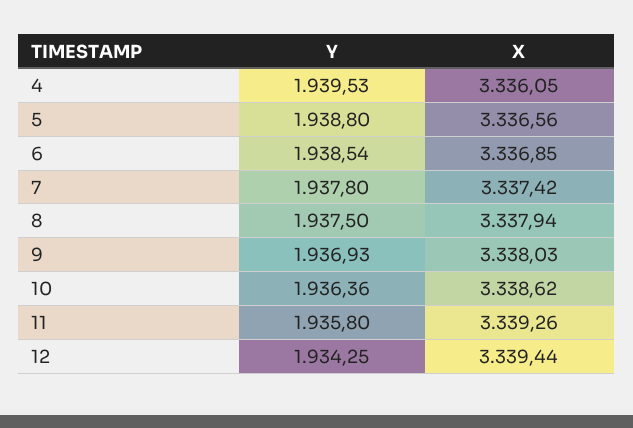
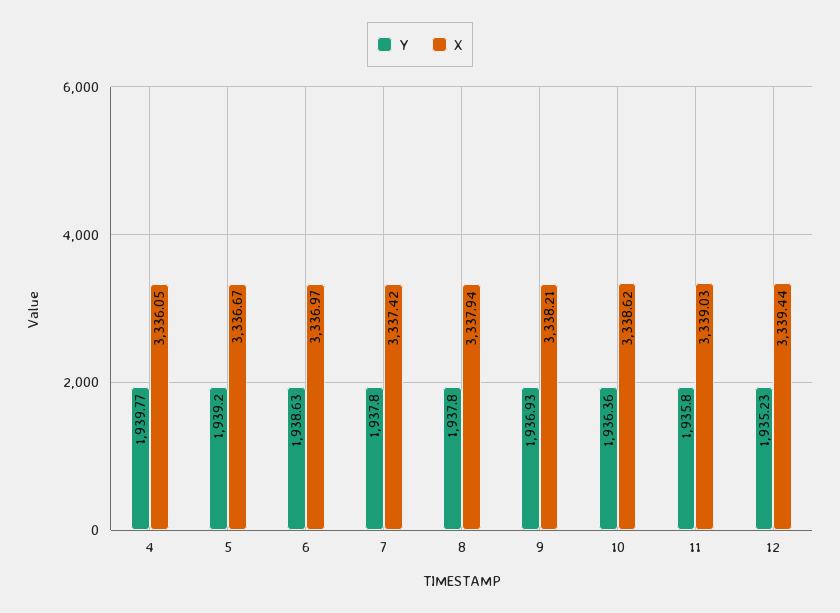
Y, 4: 1939.53 -> 1939.77
Y, 5: 1938.8 -> 1939.2
X, 5: 3336.56 -> 3336.67
Y, 6: 1938.54 -> 1938.63
X, 6: 3336.85 -> 3336.97
Y, 8: 1937.5 -> 1937.8
X, 9: 3338.03 -> 3338.21
X, 11: 3339.26 -> 3339.03
Y, 12: 1934.25 -> 1935.23

